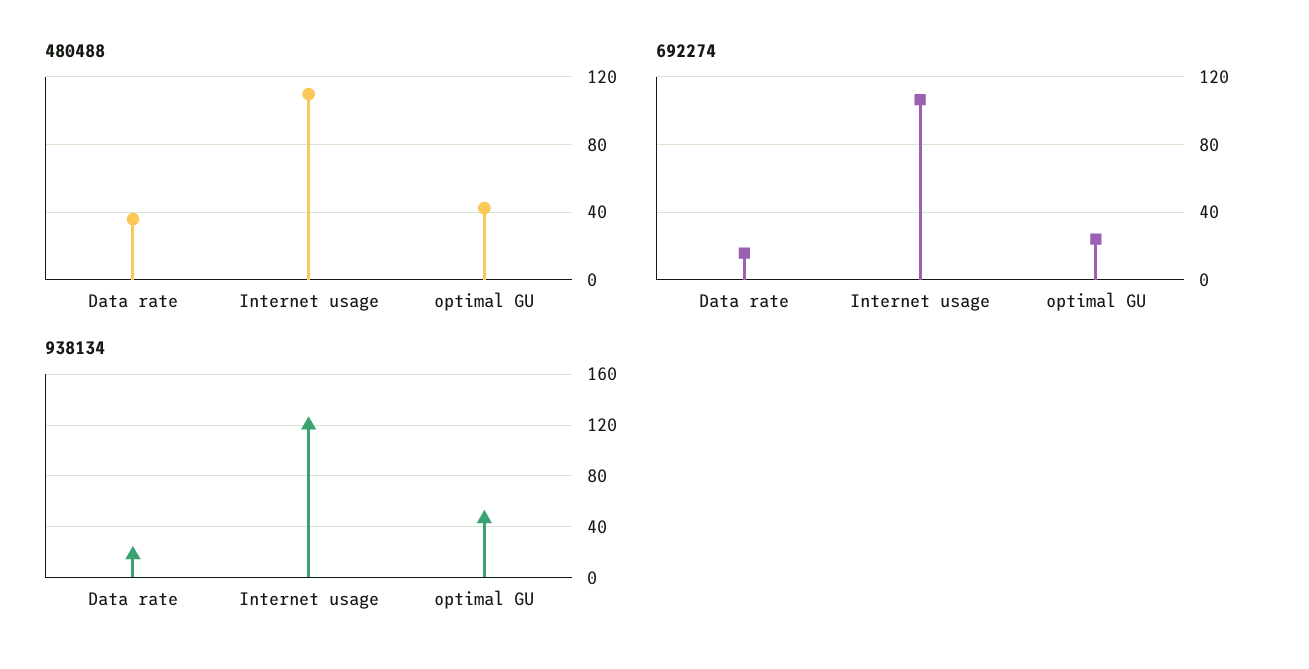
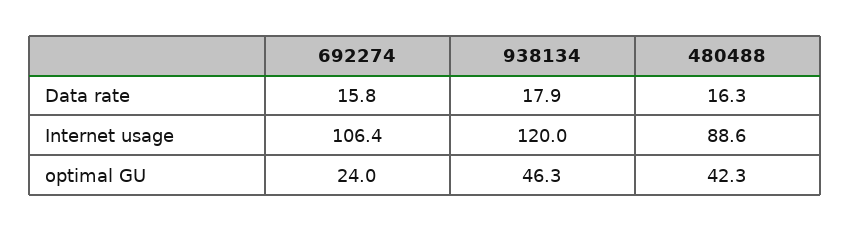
480488, Data rate: 35 -> 16.3
480488, Internet usage: 110 -> 88.6

